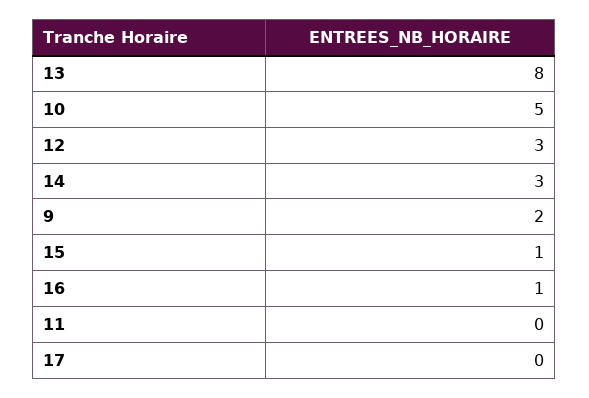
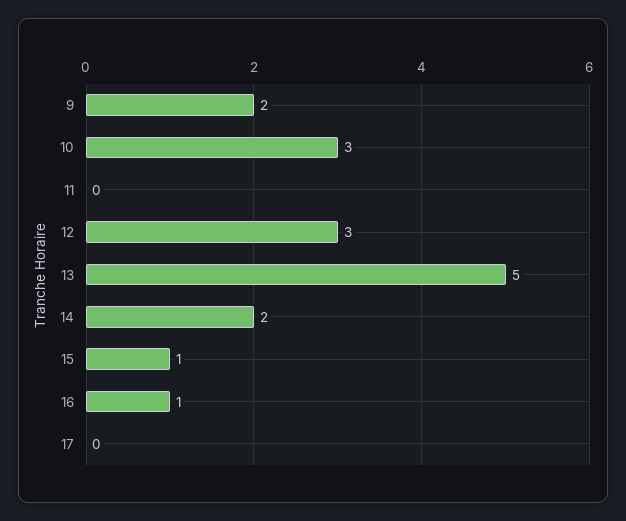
13: 8 -> 5
10: 5 -> 3
14: 3 -> 2

